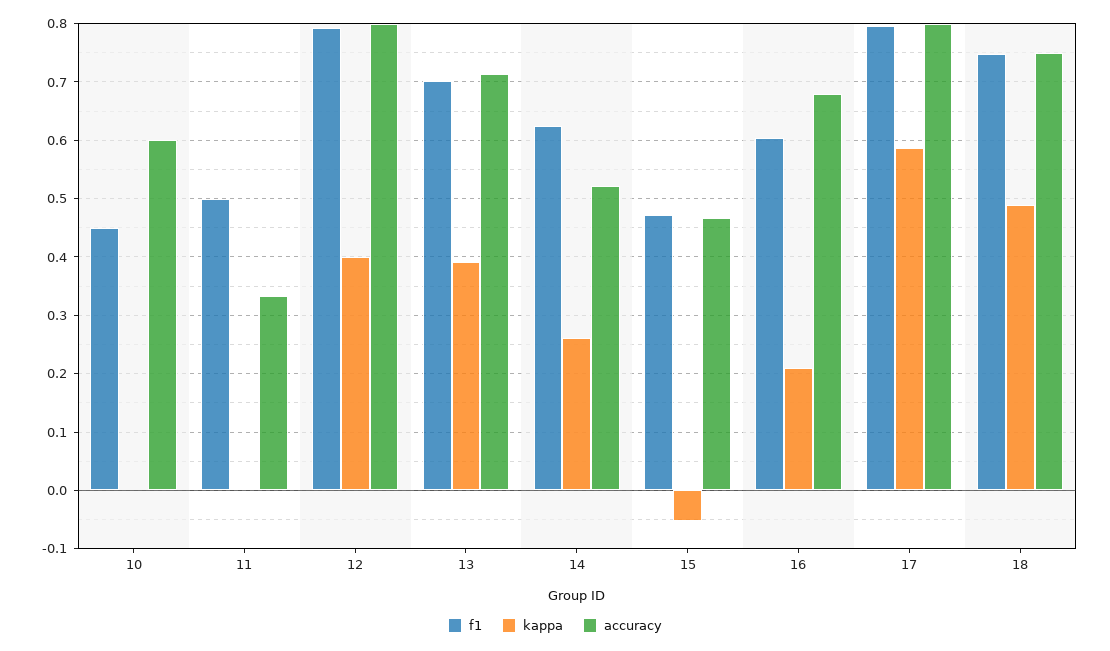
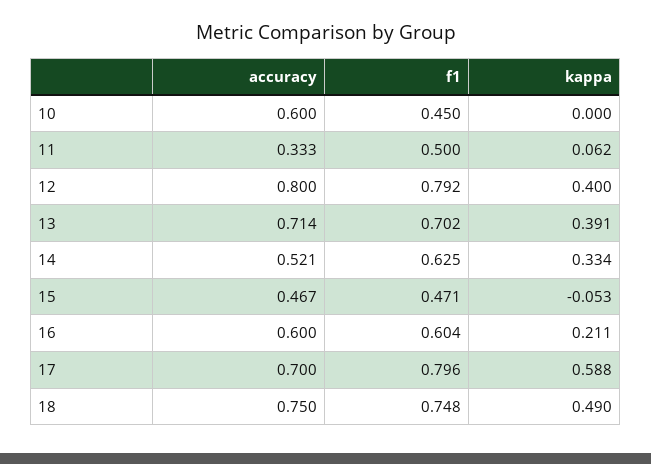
kappa, 11: 0 -> 0.062
kappa, 14: 0.26 -> 0.334
accuracy, 16: 0.68 -> 0.6
accuracy, 17: 0.8 -> 0.7

